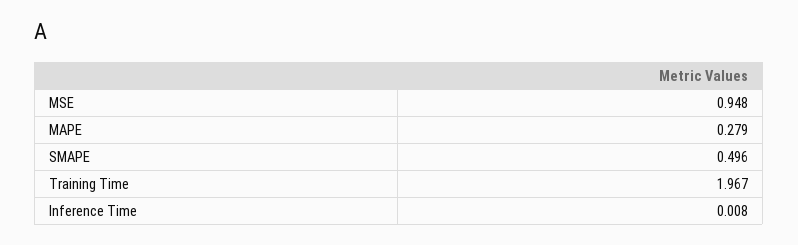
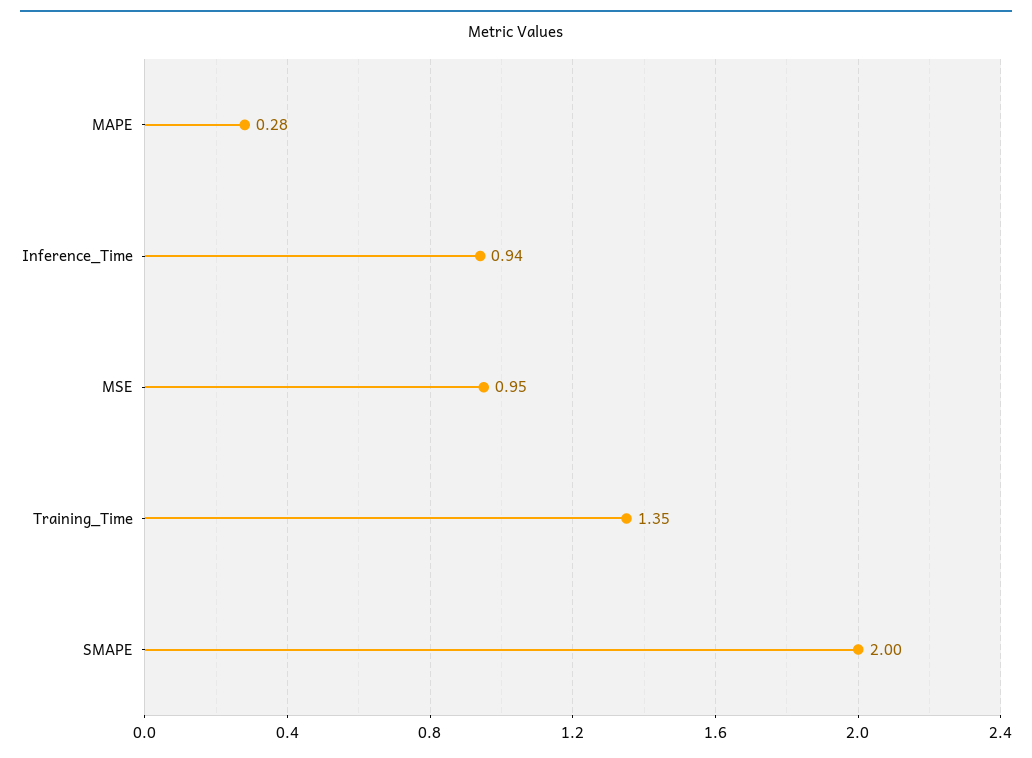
SMAPE: 0.496 -> 2
Training Time: 1.967 -> 1.35
Inference Time: 0.008 -> 0.94

